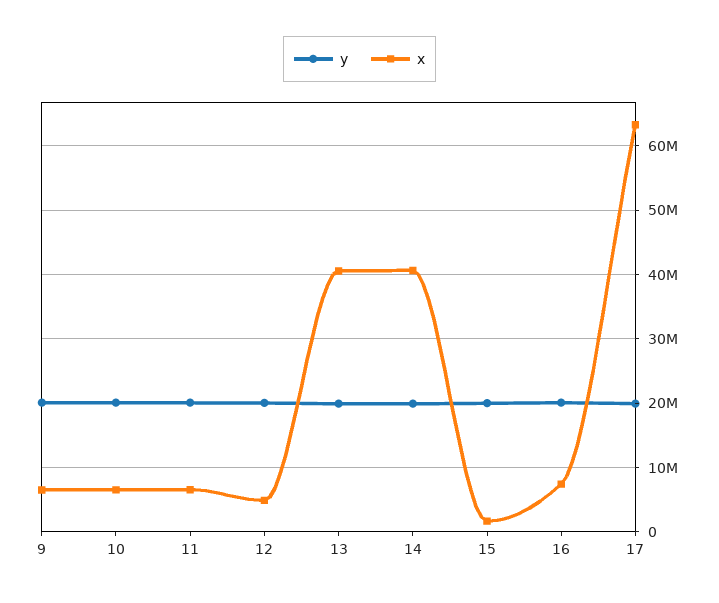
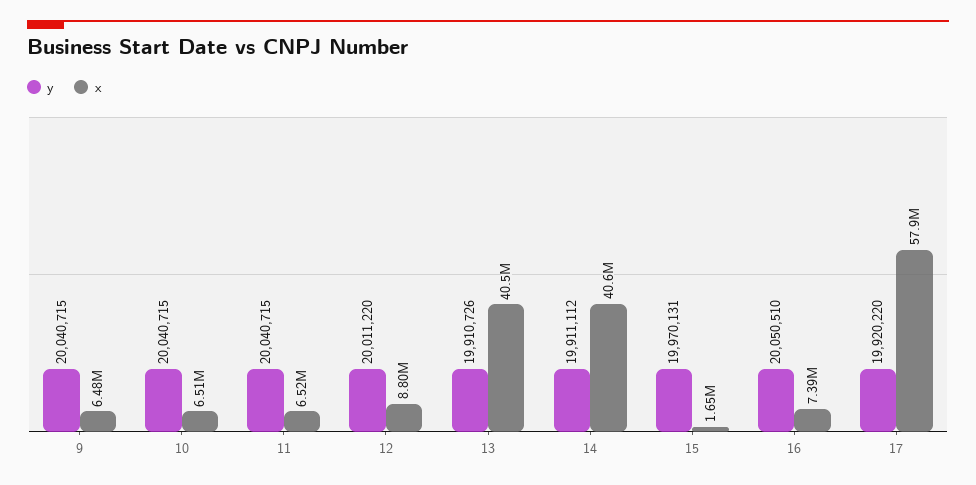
x, 12: 5000000 -> 8800000
x, 17: 63000000 -> 57900000

